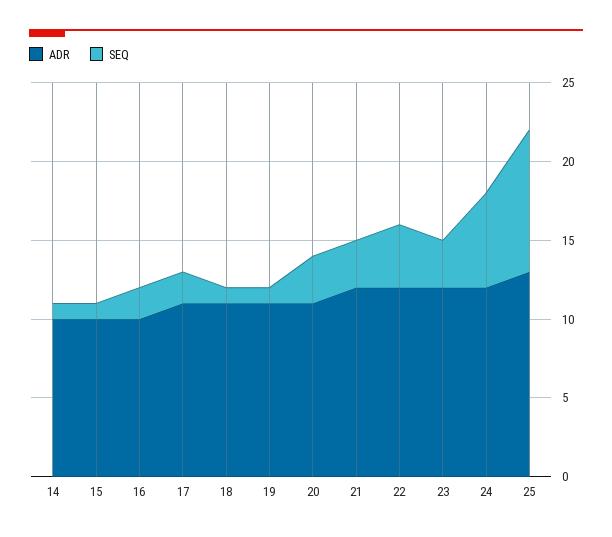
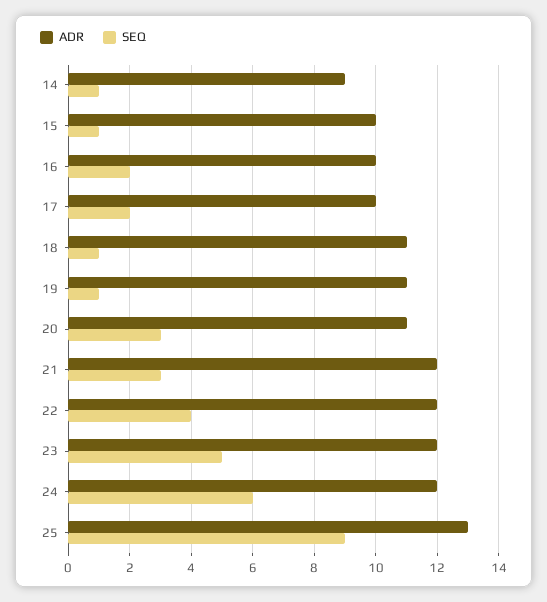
ADR, 14: 10 -> 9
ADR, 17: 11 -> 10
SEQ, 23: 3 -> 5

